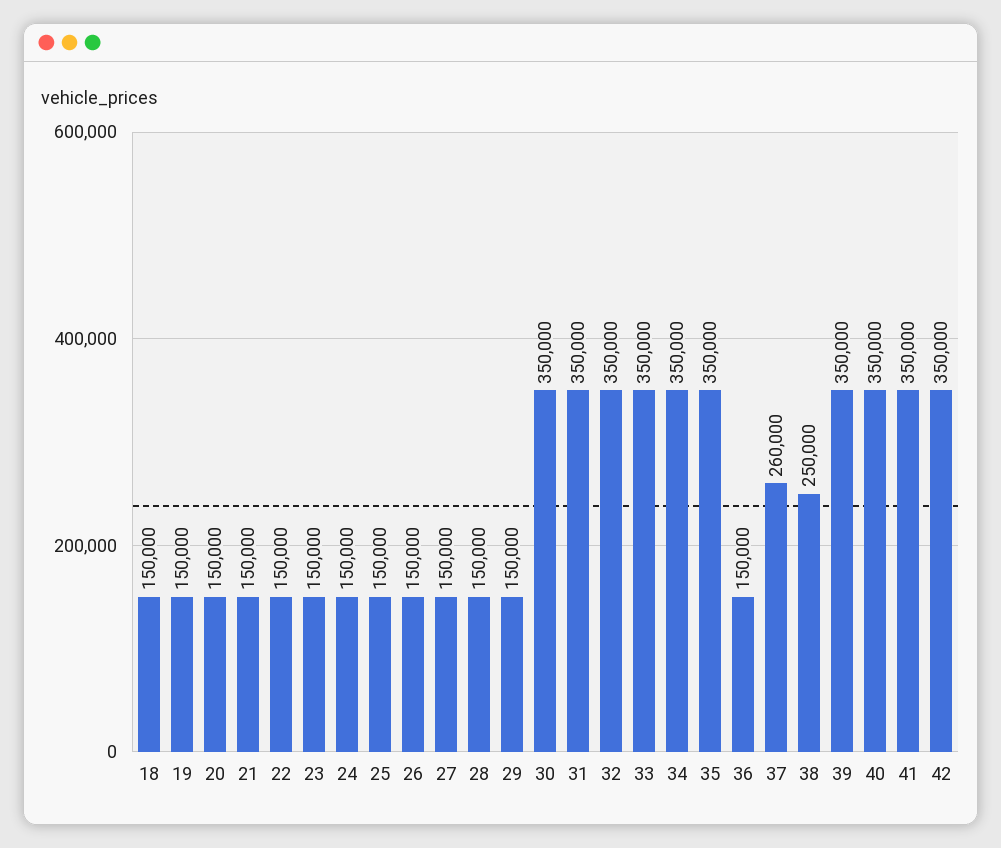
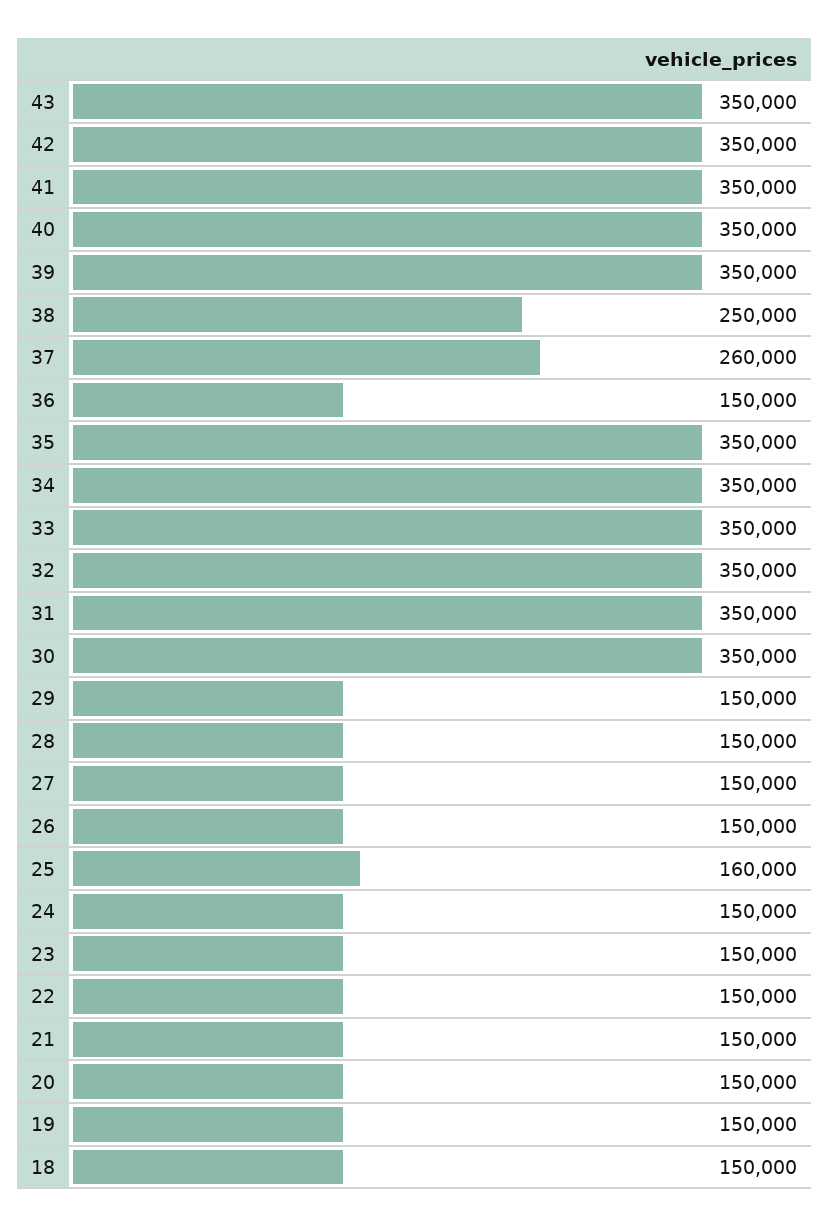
25: 150000 -> 160000
43: none -> 350000

